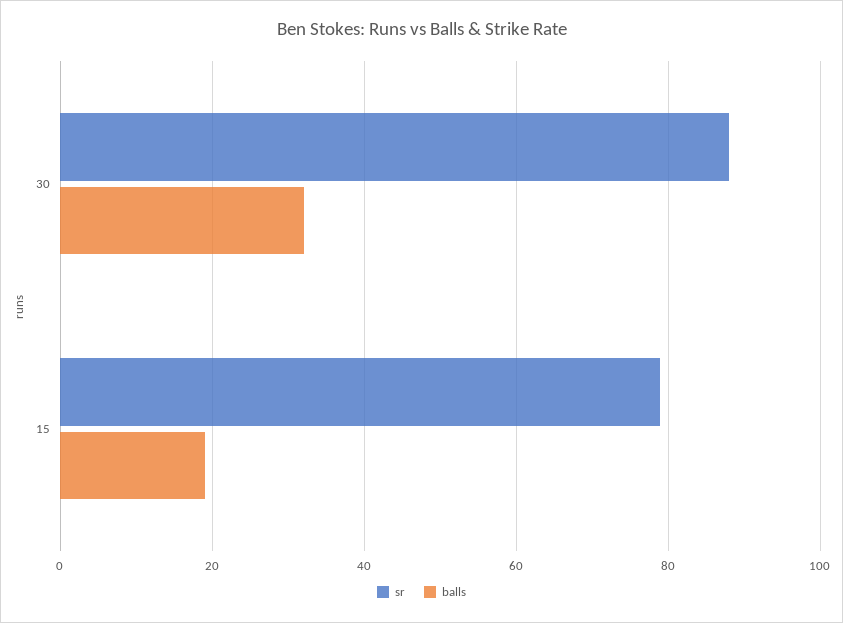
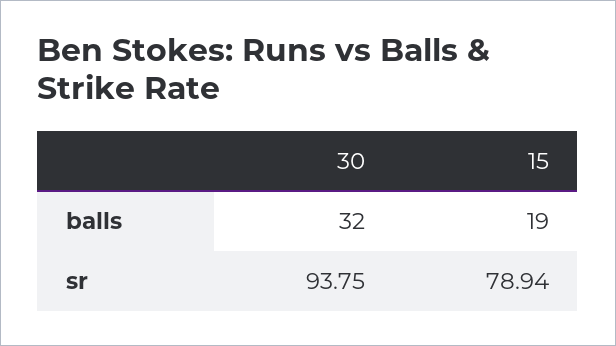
sr, 30: 88 -> 93.75

